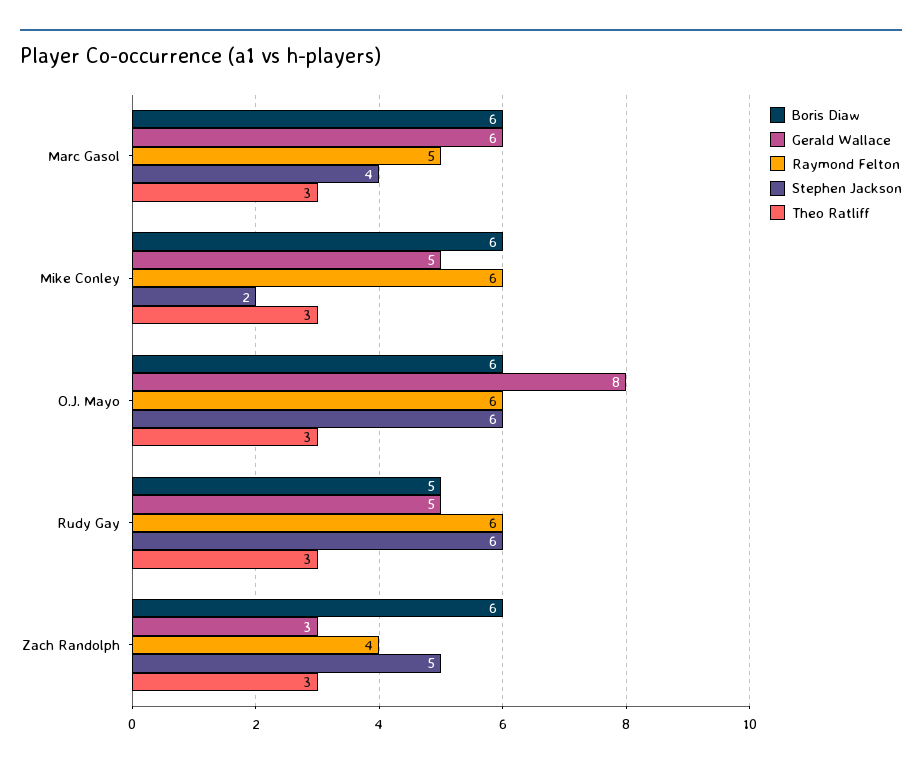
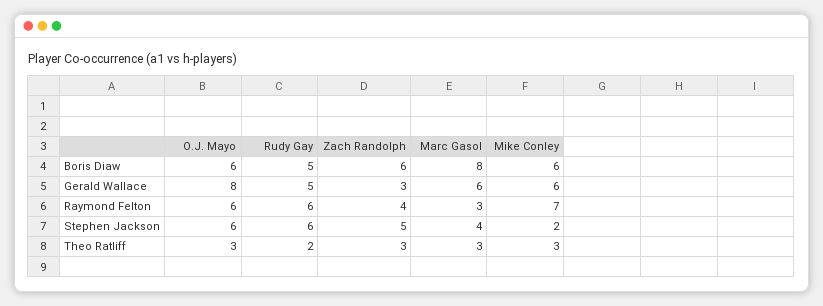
Boris Diaw, Marc Gasol: 6 -> 8
Raymond Felton, Marc Gasol: 5 -> 3
Gerald Wallace, Mike Conley: 5 -> 6
Raymond Felton, Mike Conley: 6 -> 7
Theo Ratliff, Rudy Gay: 3 -> 2

